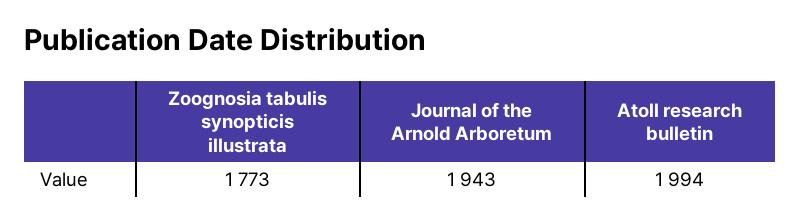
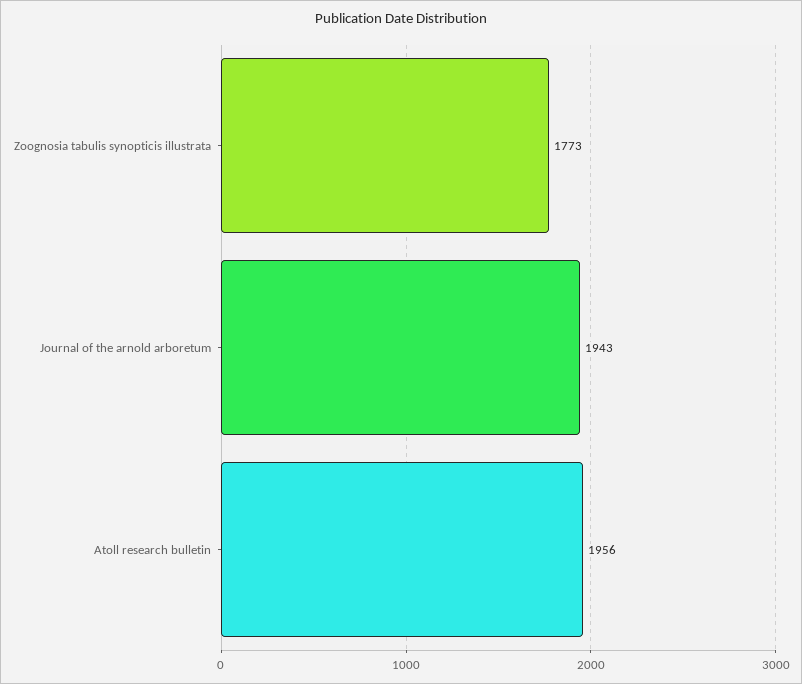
Atoll research bulletin: 1994 -> 1956

